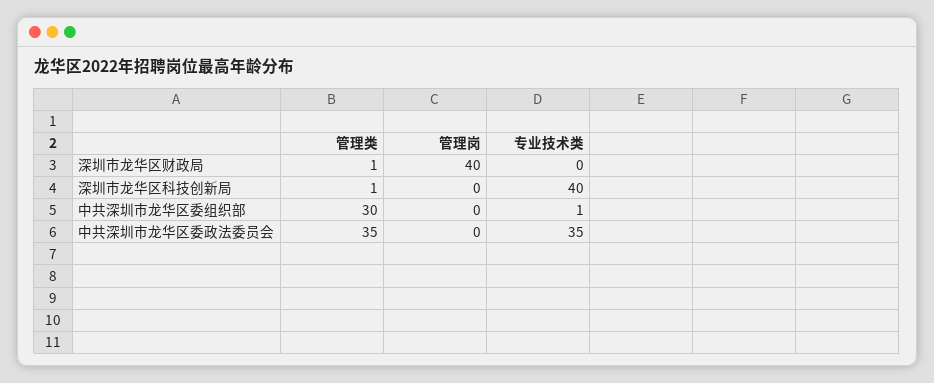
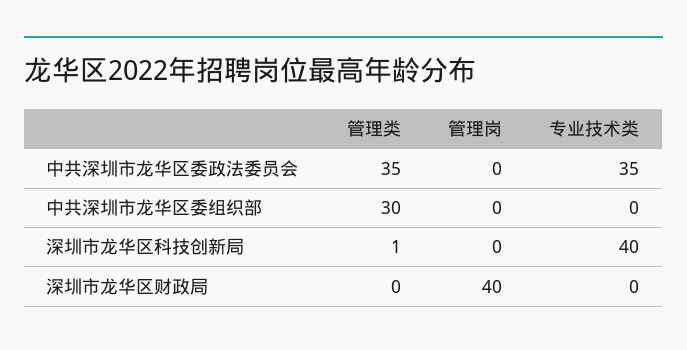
管理类, 深圳市龙华区财政局: 1 -> 0
专业技术类, 中共深圳市龙华区委组织部: 1 -> 0

